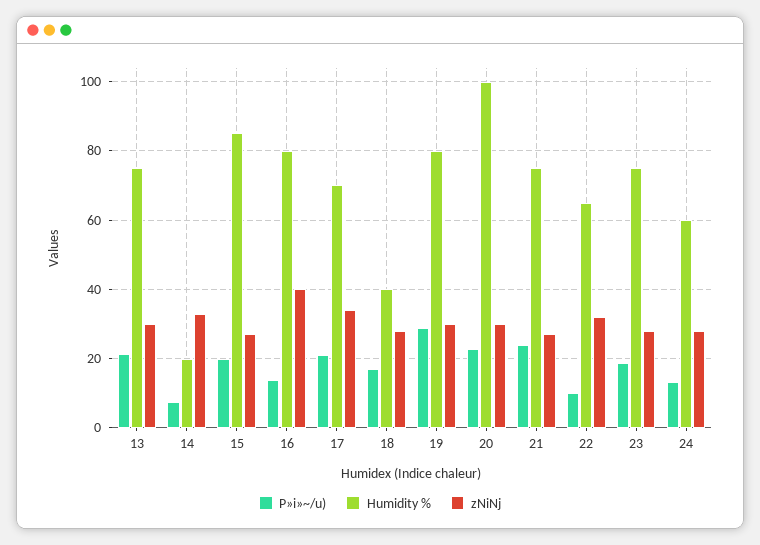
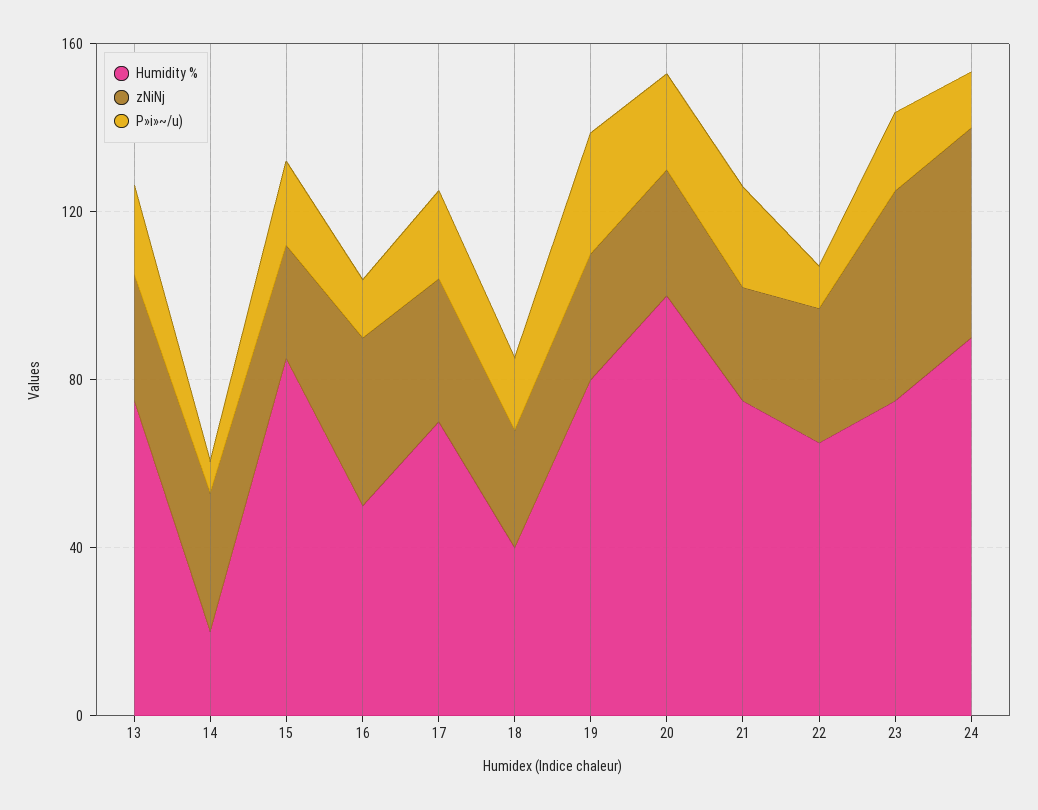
Humidity %, 16: 80 -> 50
zNiNj, 23: 28 -> 50
Humidity %, 24: 60 -> 90
zNiNj, 24: 28 -> 50

